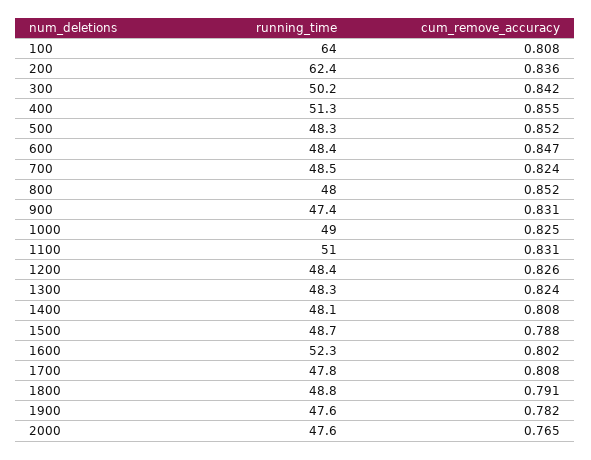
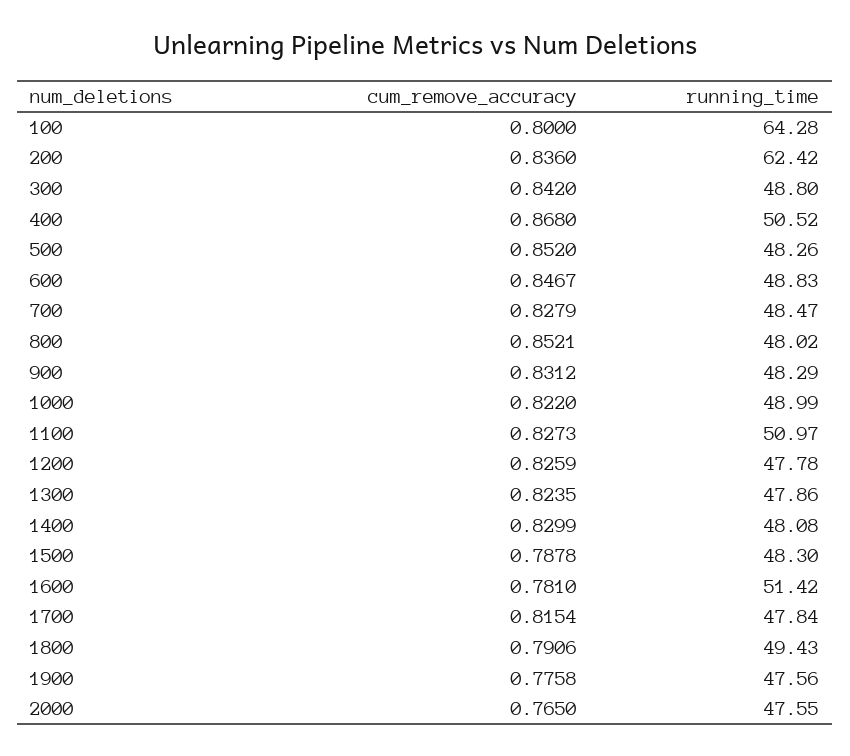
running_time, 100: 64 -> 64.28
cum_remove_accuracy, 100: 0.808 -> 0.8
running_time, 300: 50.2 -> 48.8
running_time, 400: 51.3 -> 50.52
cum_remove_accuracy, 400: 0.855 -> 0.868
running_time, 600: 48.4 -> 48.83
cum_remove_accuracy, 700: 0.824 -> 0.8279
running_time, 900: 47.4 -> 48.29
cum_remove_accuracy, 1000: 0.825 -> 0.822
cum_remove_accuracy, 1100: 0.831 -> 0.8273
running_time, 1200: 48.4 -> 47.78
running_time, 1300: 48.3 -> 47.86
cum_remove_accuracy, 1400: 0.808 -> 0.8299
running_time, 1500: 48.7 -> 48.3
running_time, 1600: 52.3 -> 51.42
cum_remove_accuracy, 1600: 0.802 -> 0.781
cum_remove_accuracy, 1700: 0.808 -> 0.8154
running_time, 1800: 48.8 -> 49.43
cum_remove_accuracy, 1900: 0.782 -> 0.7758

